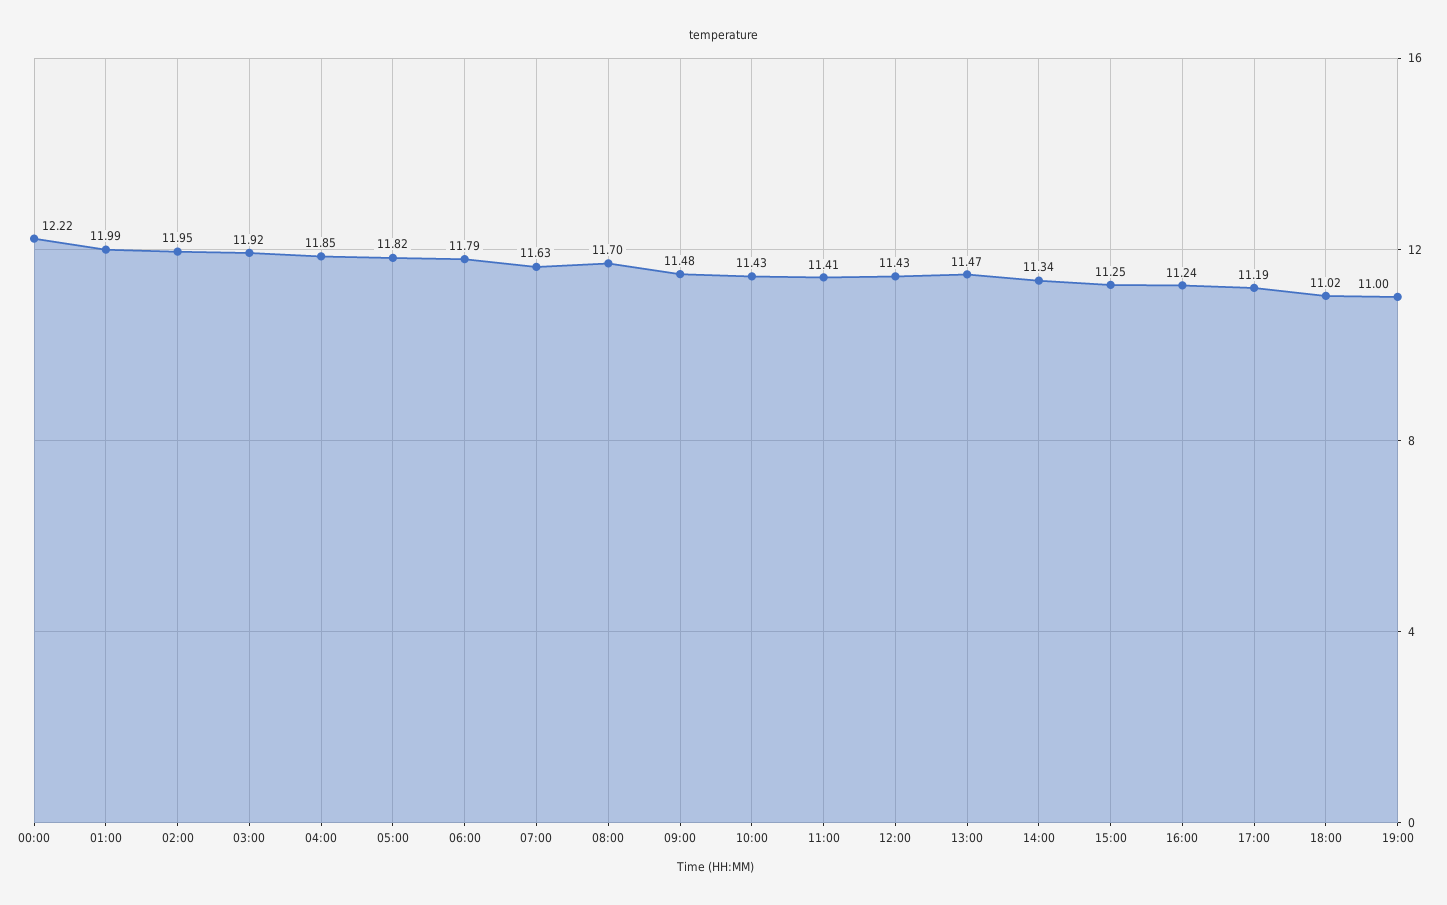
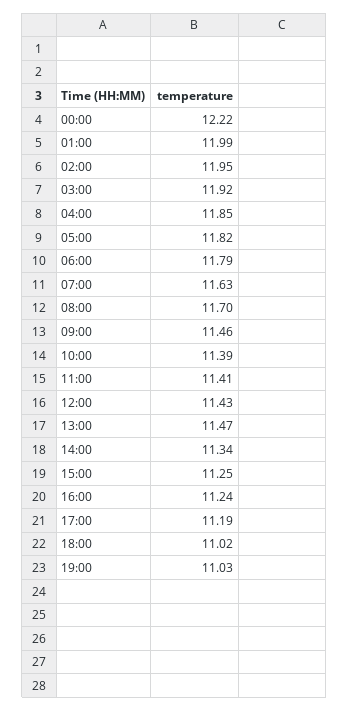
09:00: 11.48 -> 11.46
10:00: 11.43 -> 11.39
19:00: 11 -> 11.03

